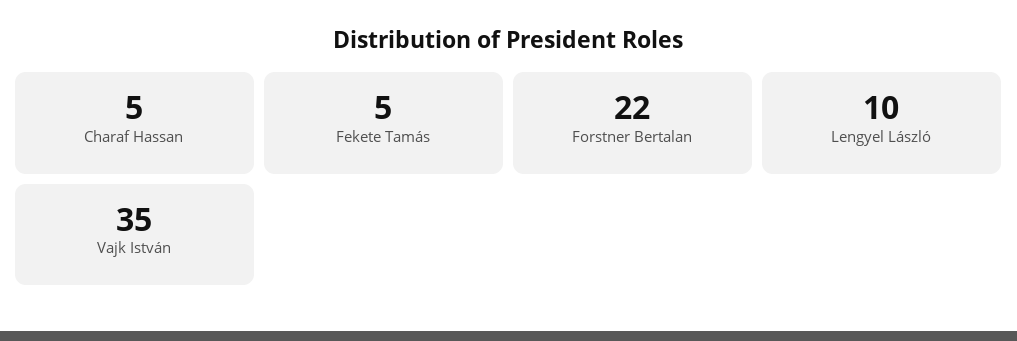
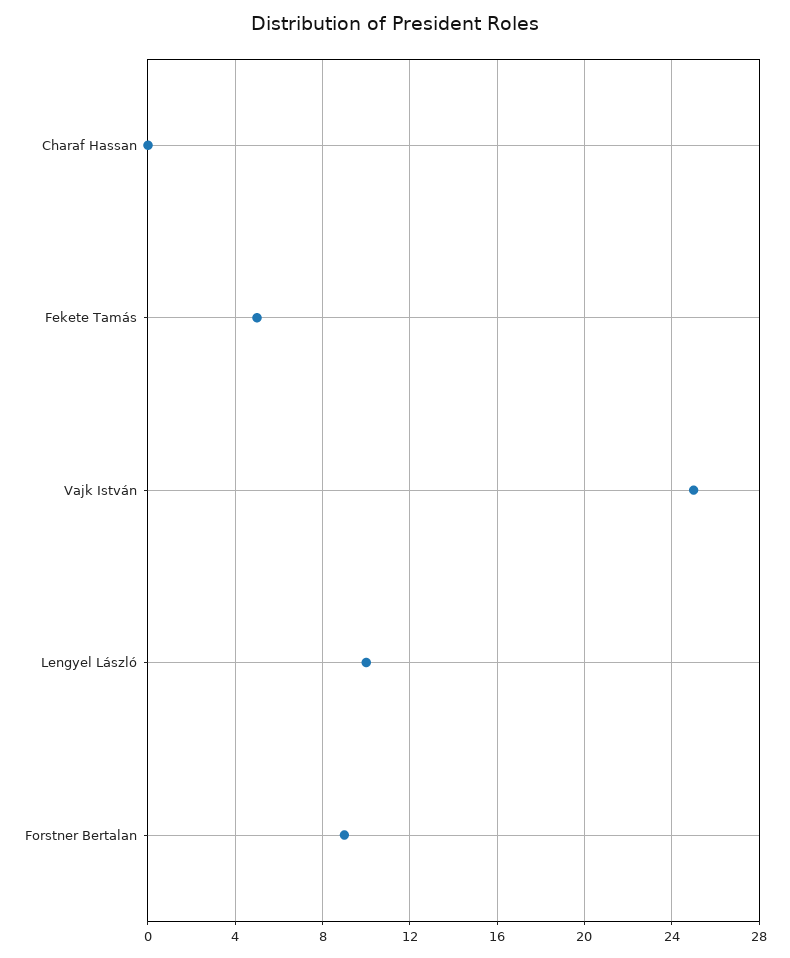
Charaf Hassan: 5 -> 0
Forstner Bertalan: 22 -> 9
Vajk István: 35 -> 25

